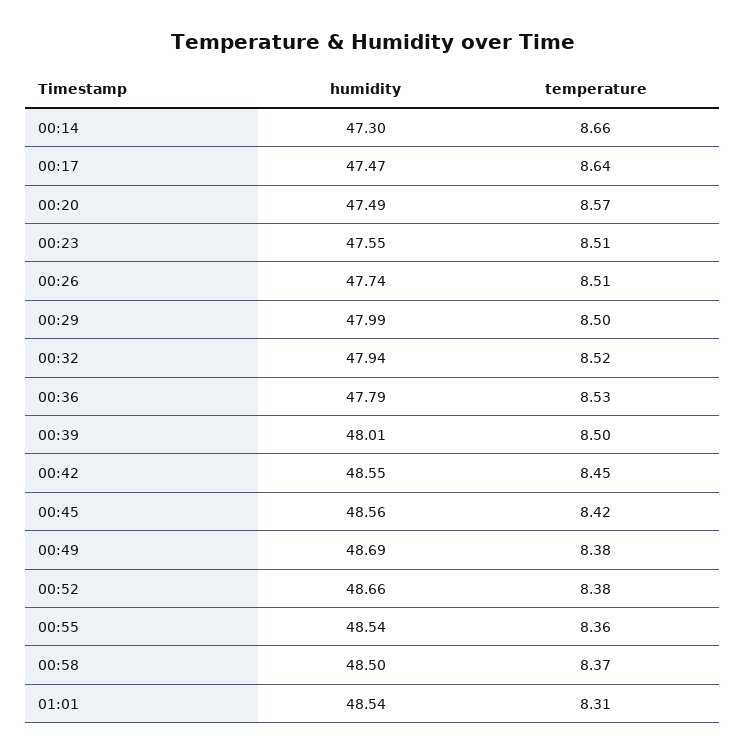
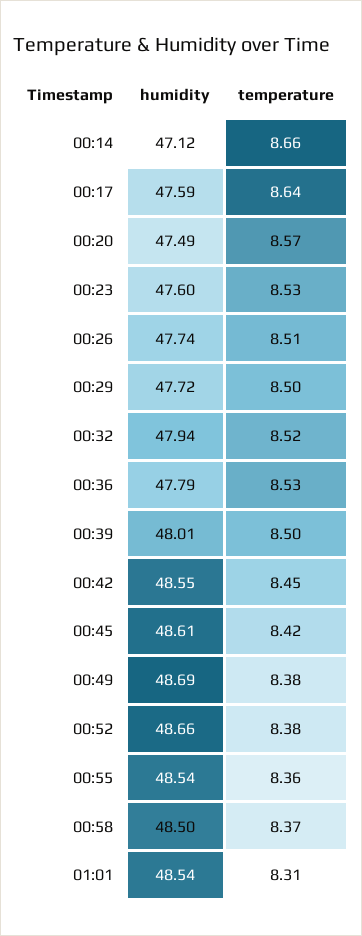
humidity, 00:14: 47.3 -> 47.12
humidity, 00:17: 47.47 -> 47.59
humidity, 00:23: 47.55 -> 47.6
temperature, 00:23: 8.51 -> 8.53
humidity, 00:29: 47.99 -> 47.72
humidity, 00:45: 48.56 -> 48.61

